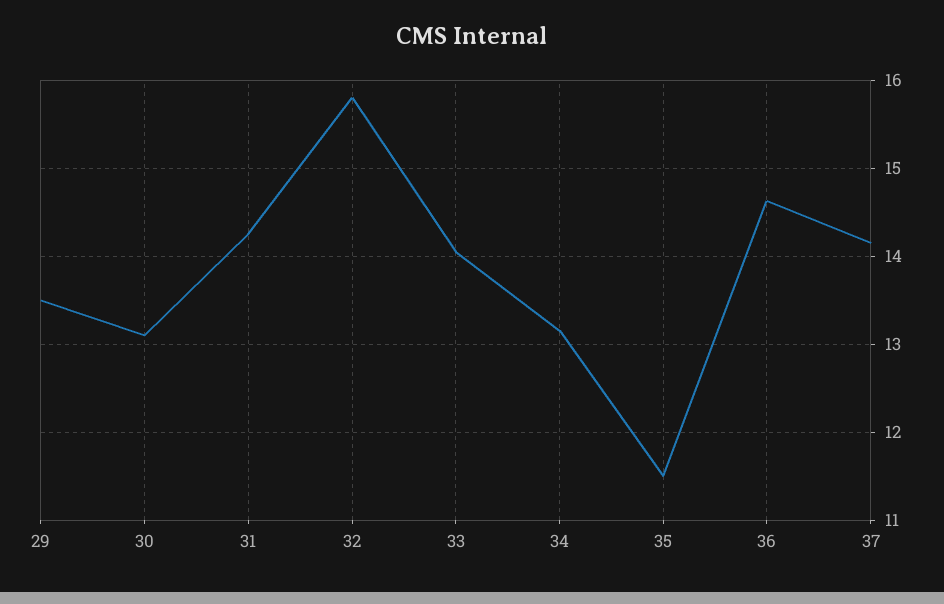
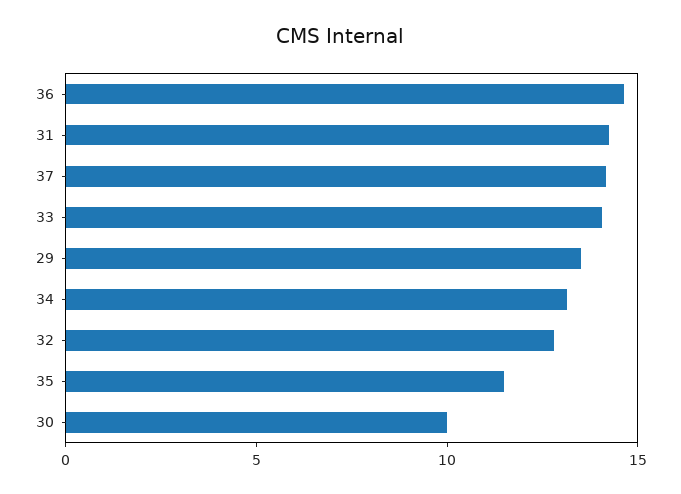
30: 13.1 -> 10
32: 15.8 -> 13

